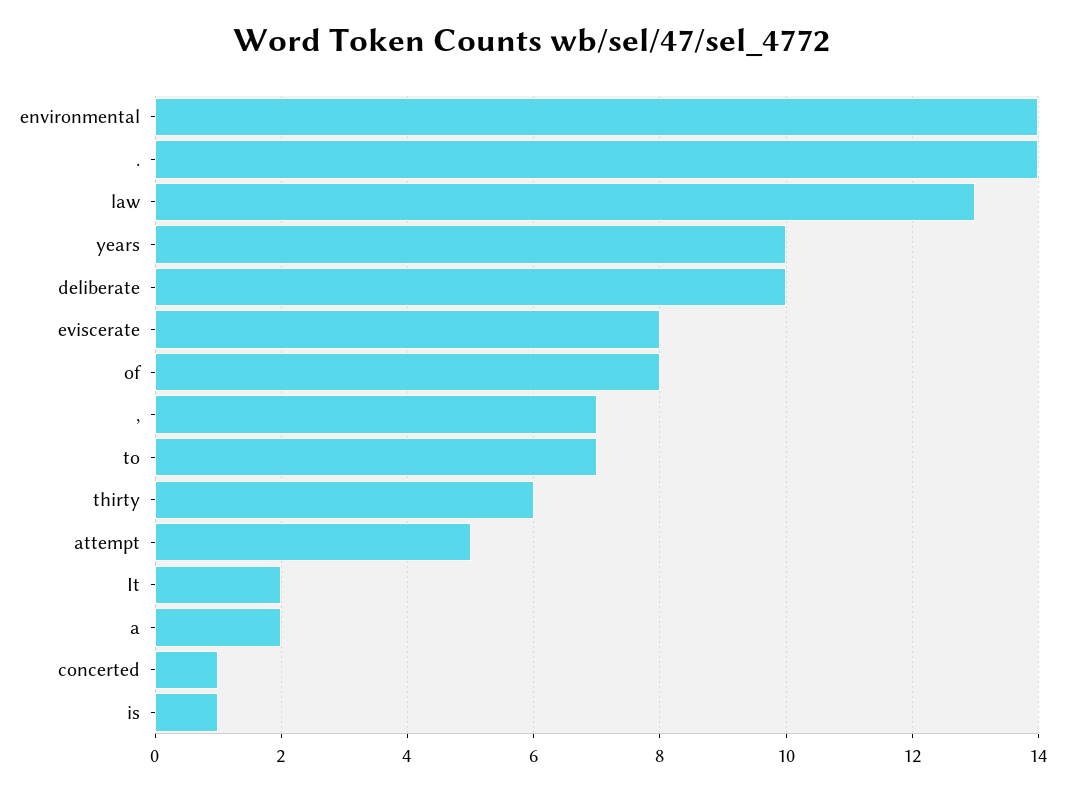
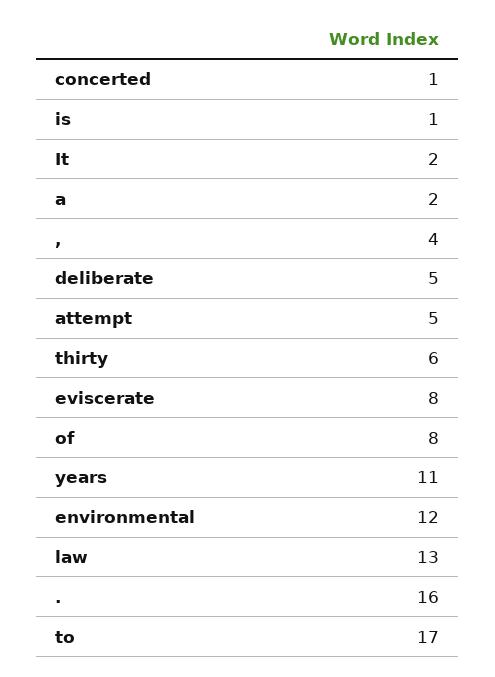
environmental: 14 -> 12
.: 14 -> 16
years: 10 -> 11
deliberate: 10 -> 5
,: 7 -> 4
to: 7 -> 17

